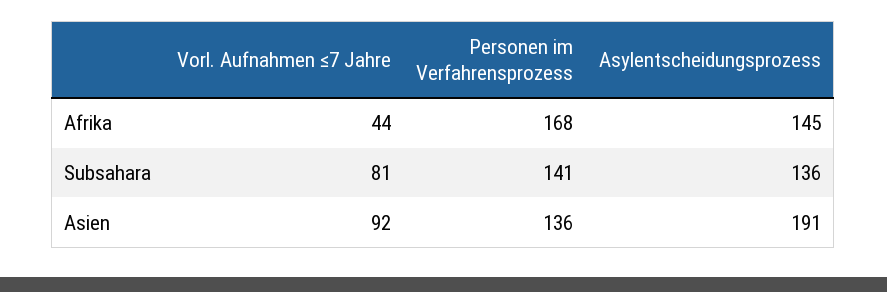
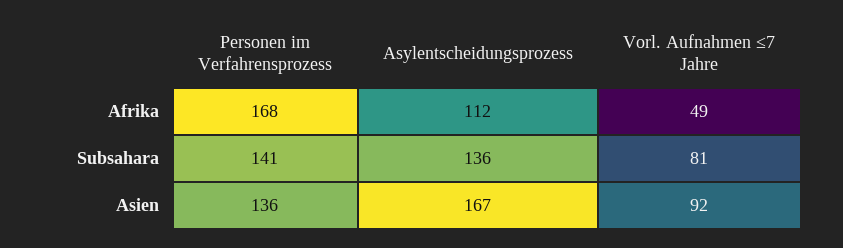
Vorl. Aufnahmen ≤7 Jahre, Afrika: 44 -> 49
Asylentscheidungsprozess, Afrika: 145 -> 112
Asylentscheidungsprozess, Asien: 191 -> 167

